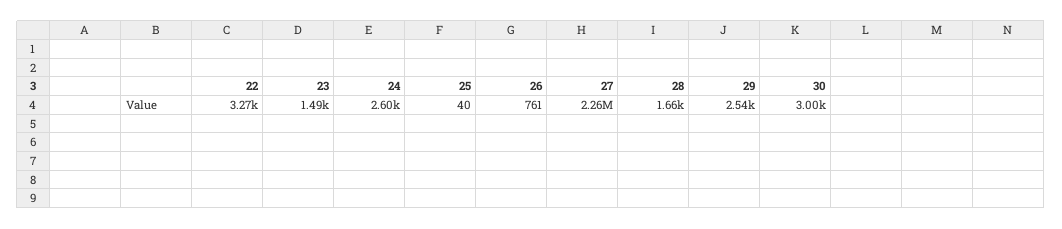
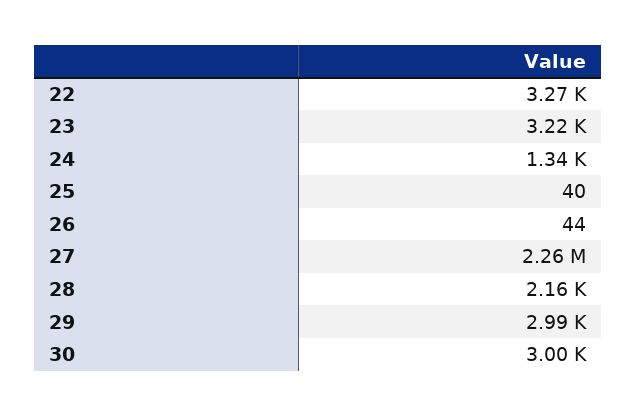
23: 1490 -> 3220
24: 2600 -> 1340
26: 761 -> 44
28: 1660 -> 2160
29: 2540 -> 2990

